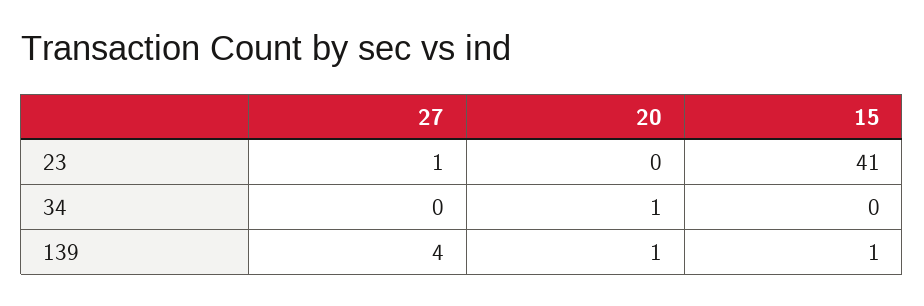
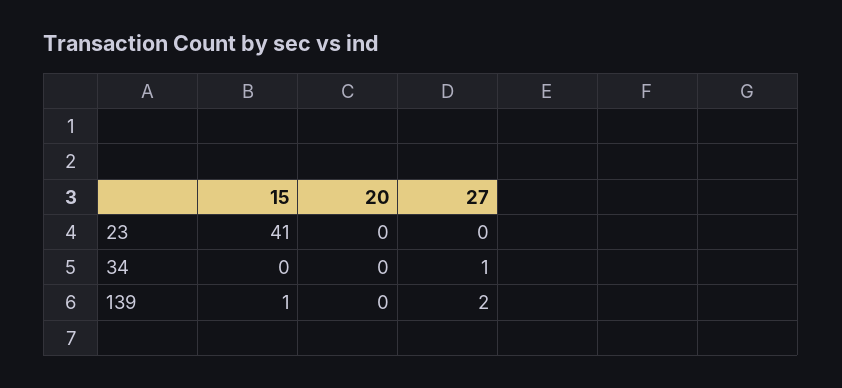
27, 23: 1 -> 0
27, 34: 0 -> 1
20, 34: 1 -> 0
27, 139: 4 -> 2
20, 139: 1 -> 0

